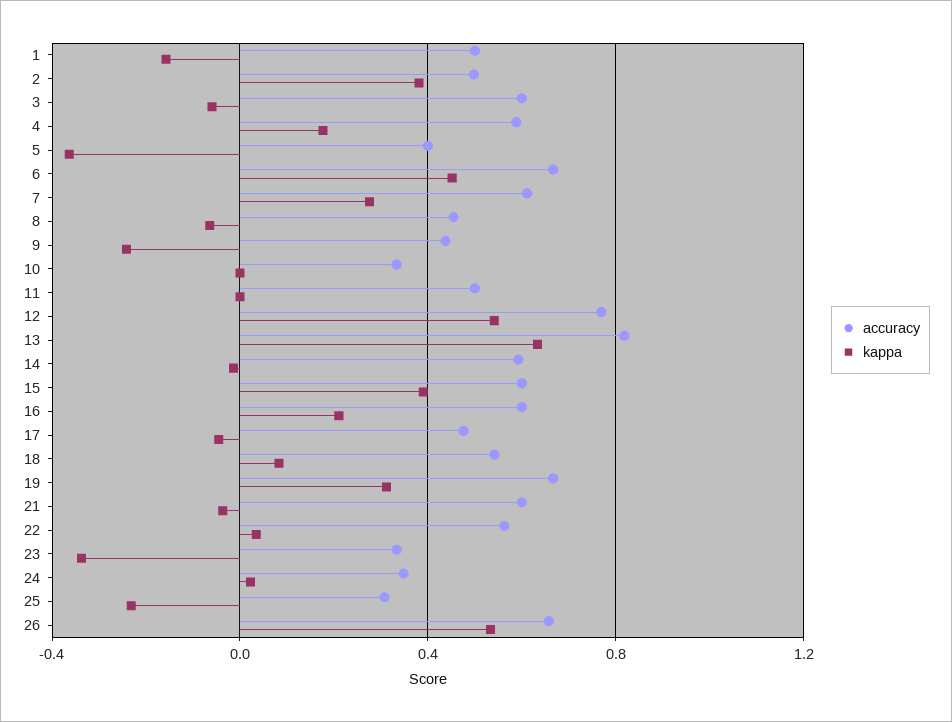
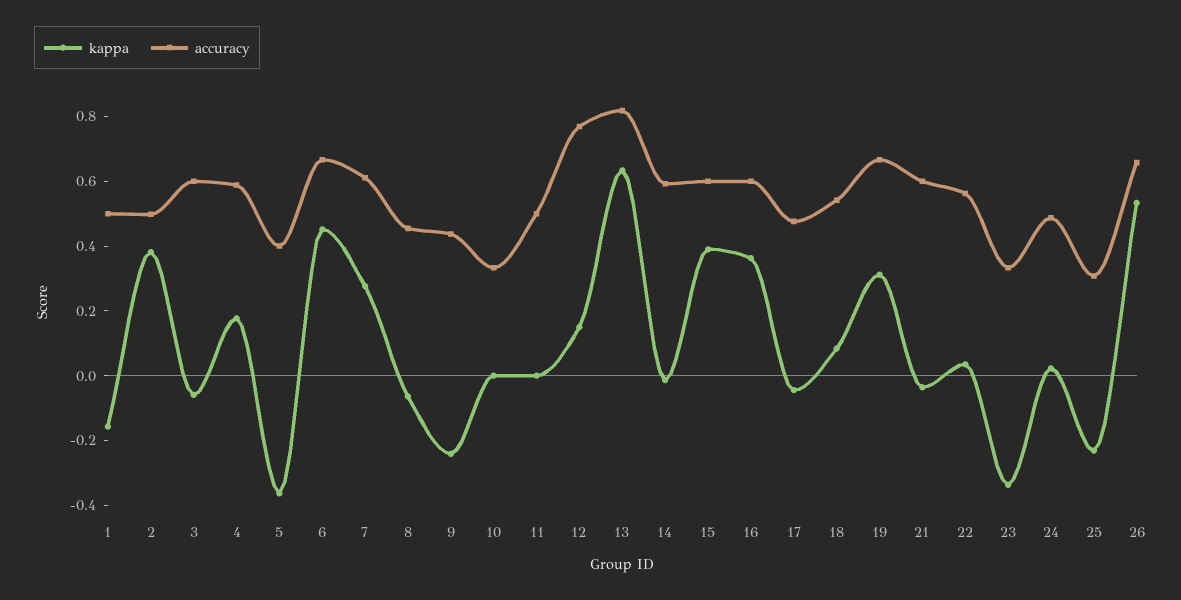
kappa, 12: 0.55 -> 0.15
kappa, 16: 0.2 -> 0.35
accuracy, 24: 0.35 -> 0.5

